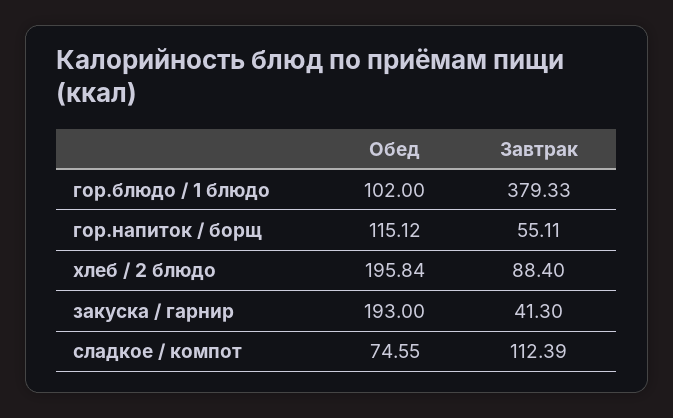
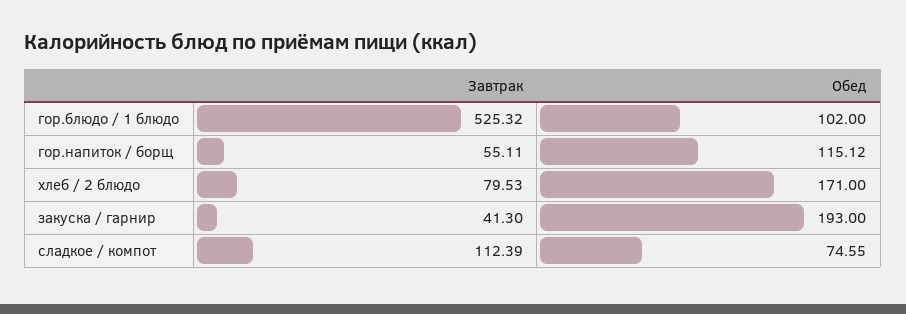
Завтрак, гор.блюдо / 1 блюдо: 379.33 -> 525.32
Обед, хлеб / 2 блюдо: 195.84 -> 171
Завтрак, хлеб / 2 блюдо: 88.4 -> 79.53

